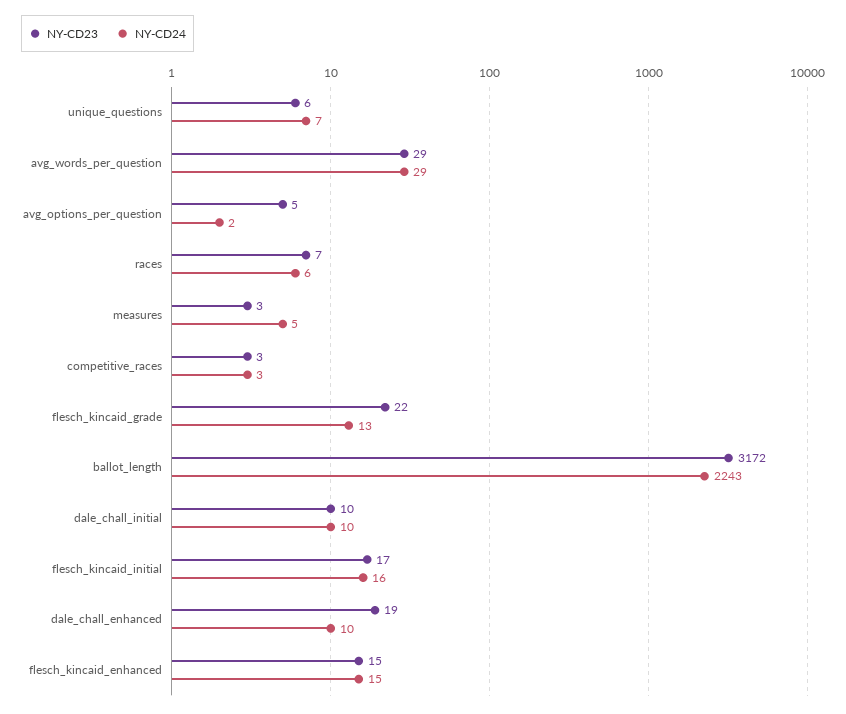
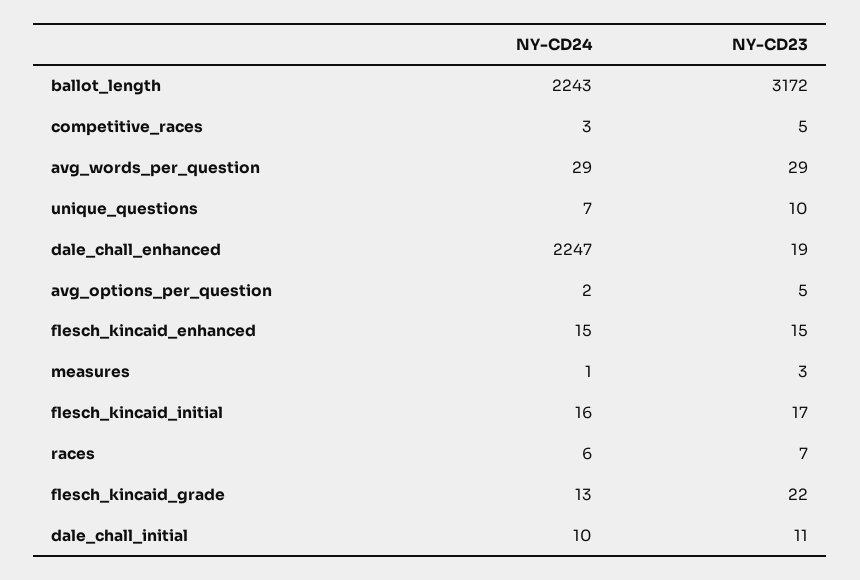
NY-CD23, unique_questions: 6 -> 10
NY-CD24, measures: 5 -> 1
NY-CD23, competitive_races: 3 -> 5
NY-CD23, dale_chall_initial: 10 -> 11
NY-CD24, dale_chall_enhanced: 10 -> 2247

